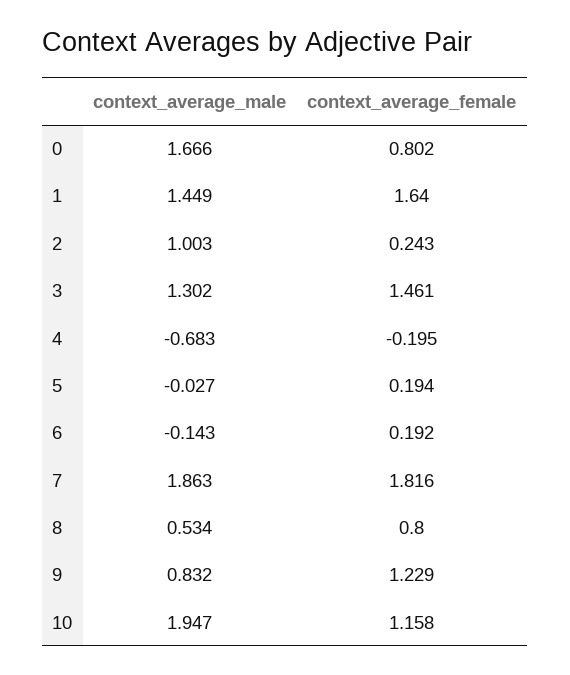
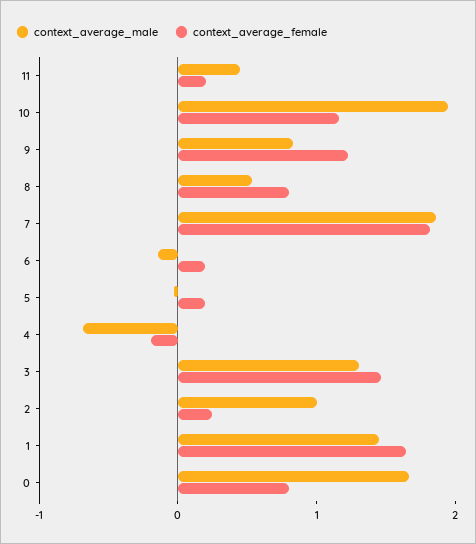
context_average_male, 11: none -> 0.4
context_average_female, 11: none -> 0.2

